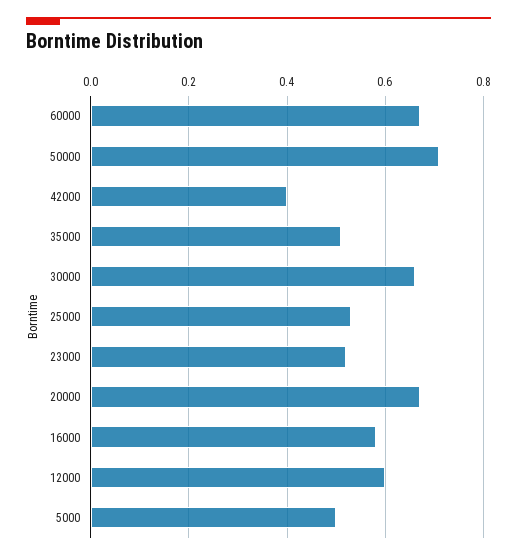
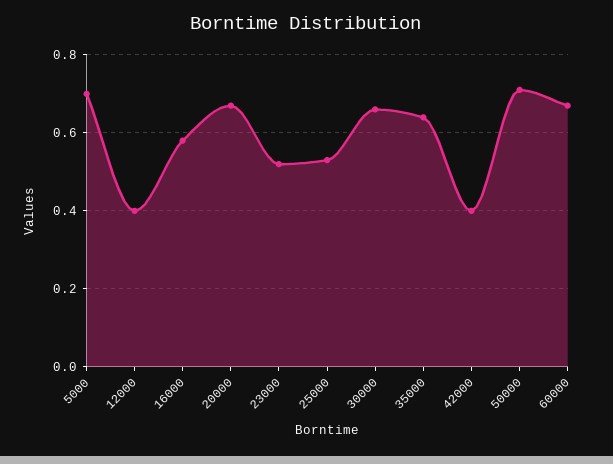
35000: 0.5 -> 0.65
12000: 0.6 -> 0.4
5000: 0.5 -> 0.7

